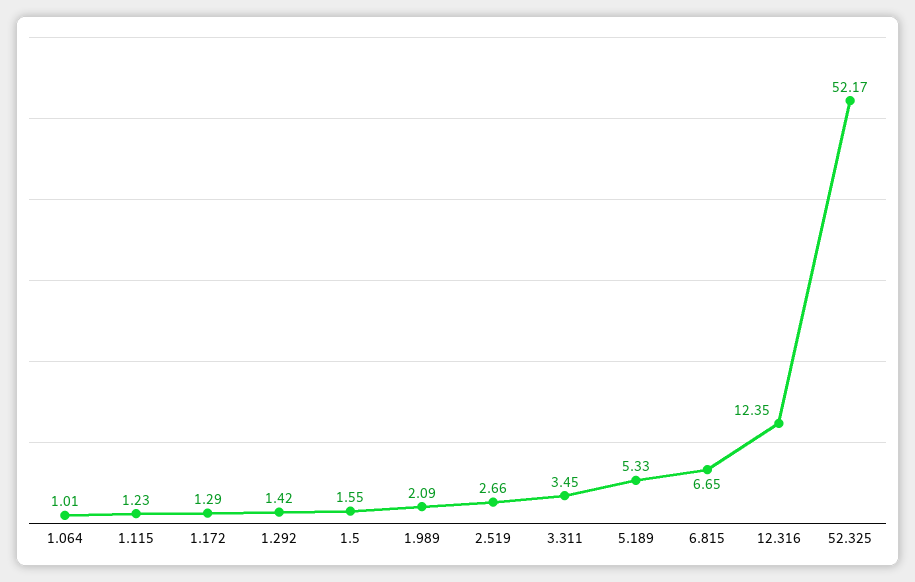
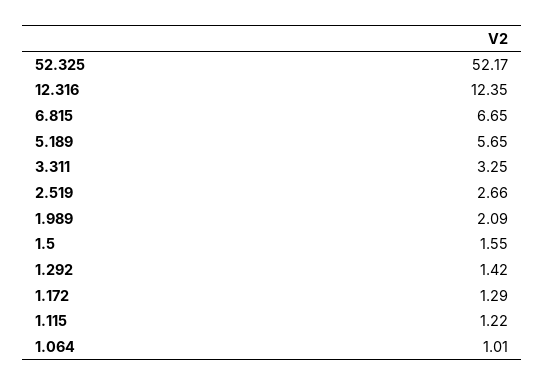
1.115: 1.23 -> 1.22
3.311: 3.45 -> 3.25
5.189: 5.33 -> 5.65

